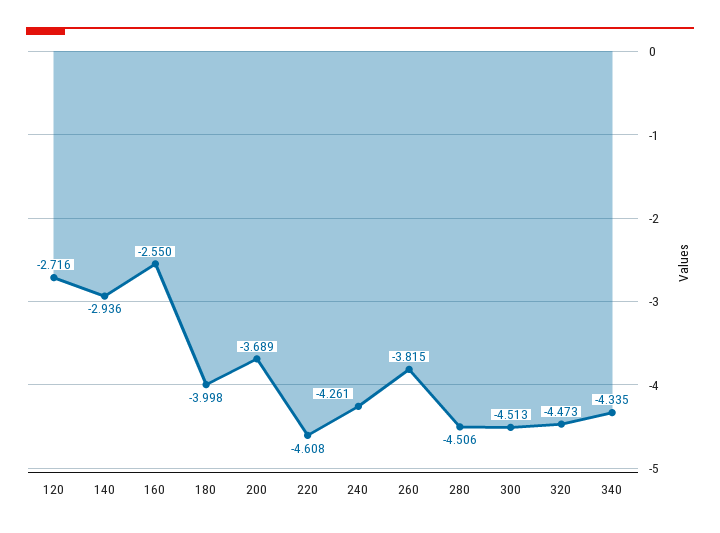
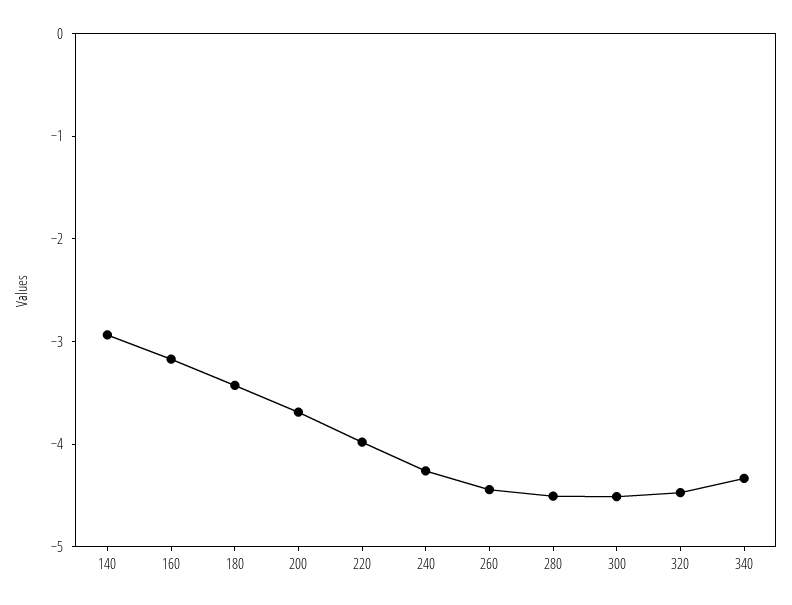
120: -2.716 -> none
160: -2.55 -> -3.2
180: -3.998 -> -3.4
220: -4.608 -> -4
260: -3.815 -> -4.4

